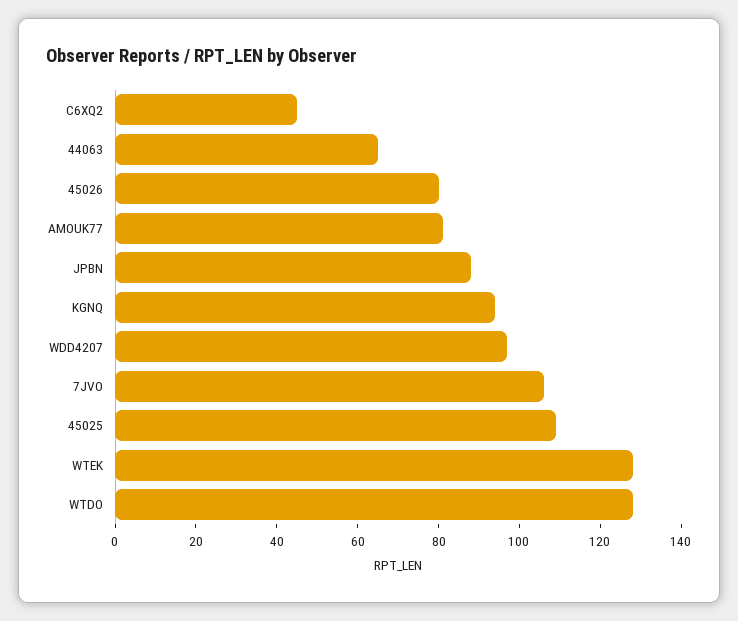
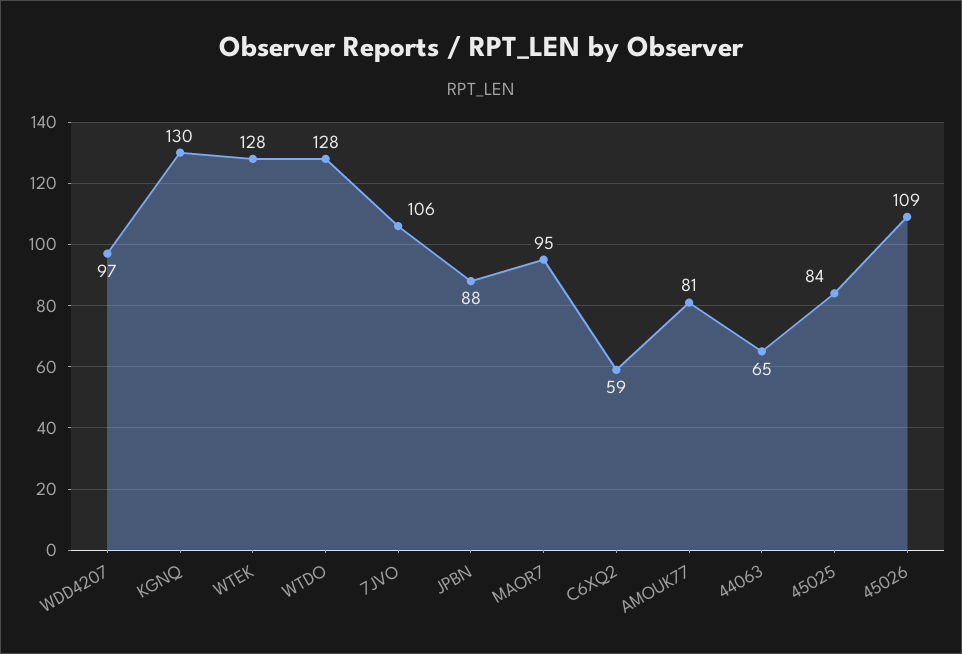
C6XQ2: 45 -> 59
45026: 80 -> 109
KGNQ: 95 -> 130
45025: 110 -> 84
MAOR7: none -> 95

